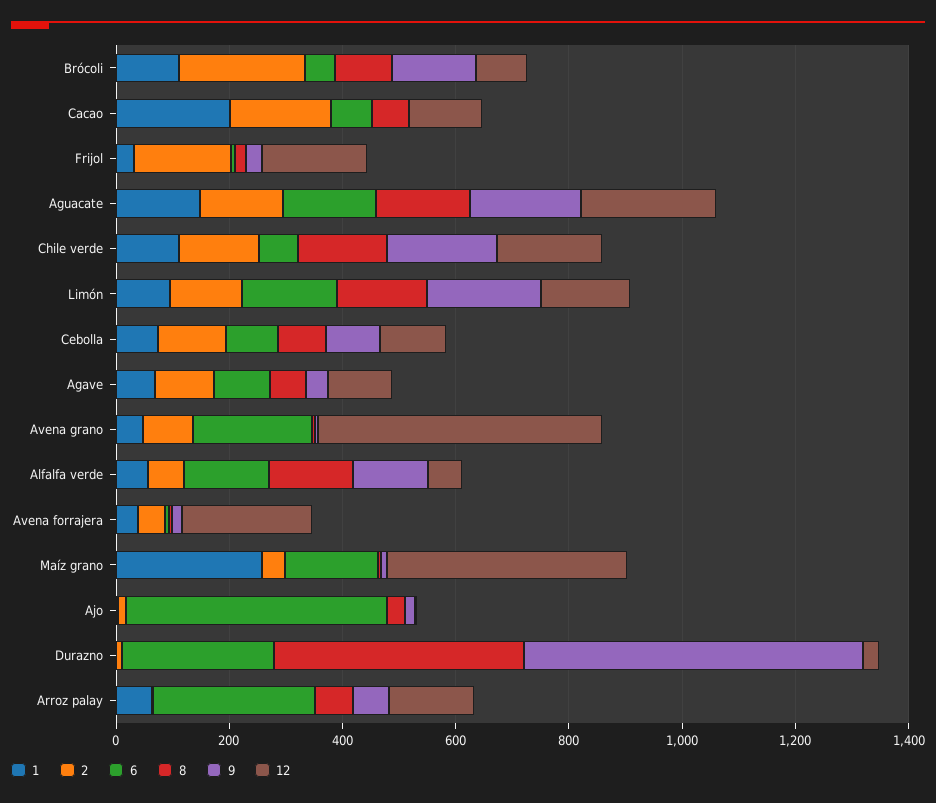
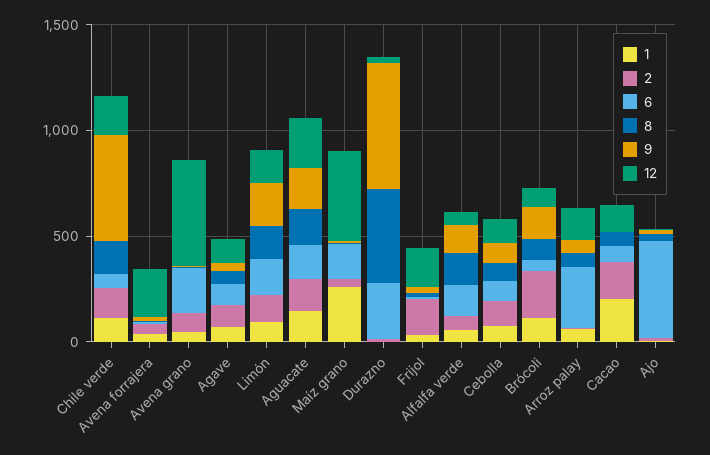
9, Chile verde: 200 -> 500

